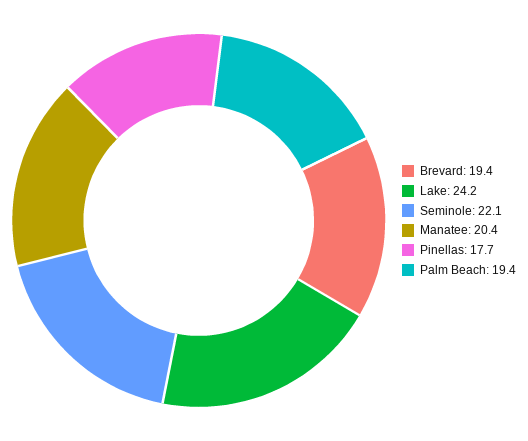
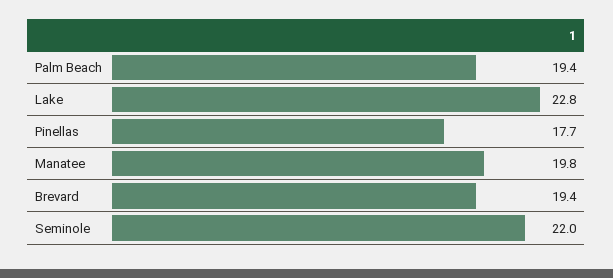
Lake: 24.2 -> 22.8
Seminole: 22.1 -> 22
Manatee: 20.4 -> 19.8

